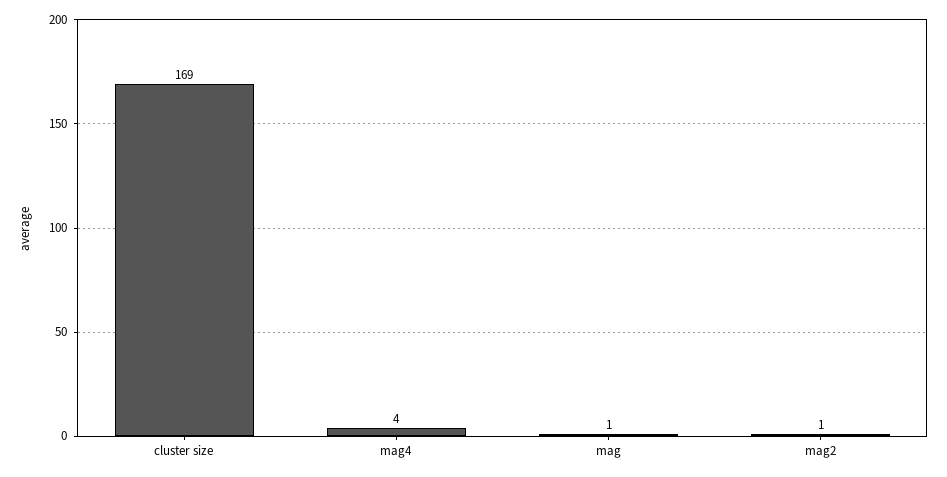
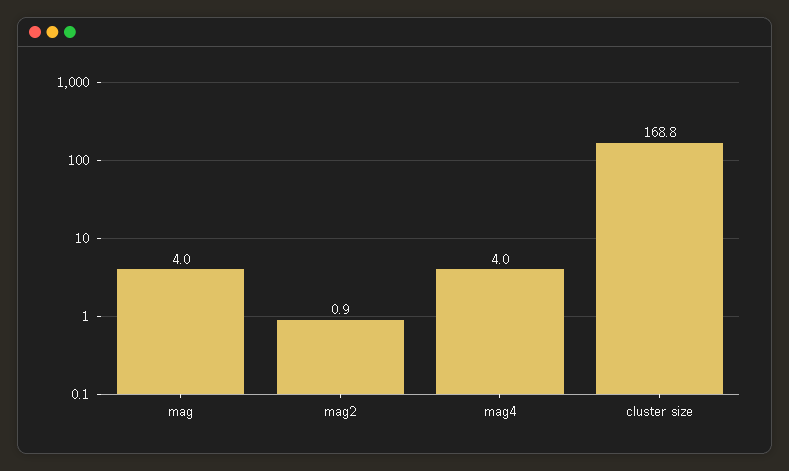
mag: 1 -> 4

